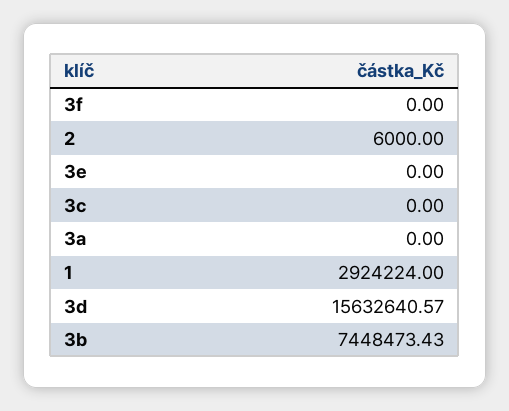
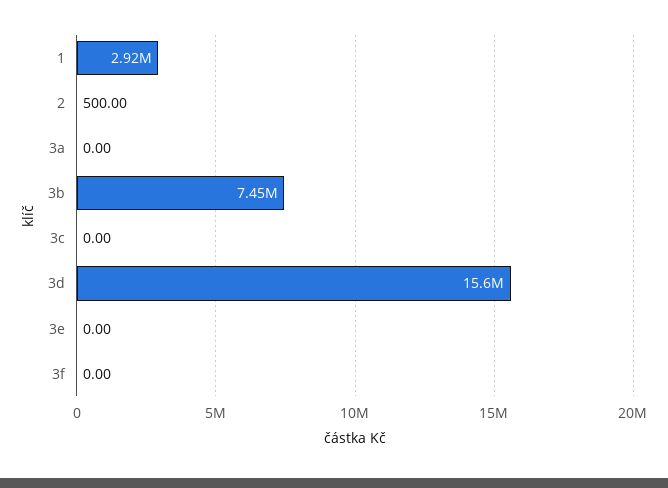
2: 6000 -> 500

